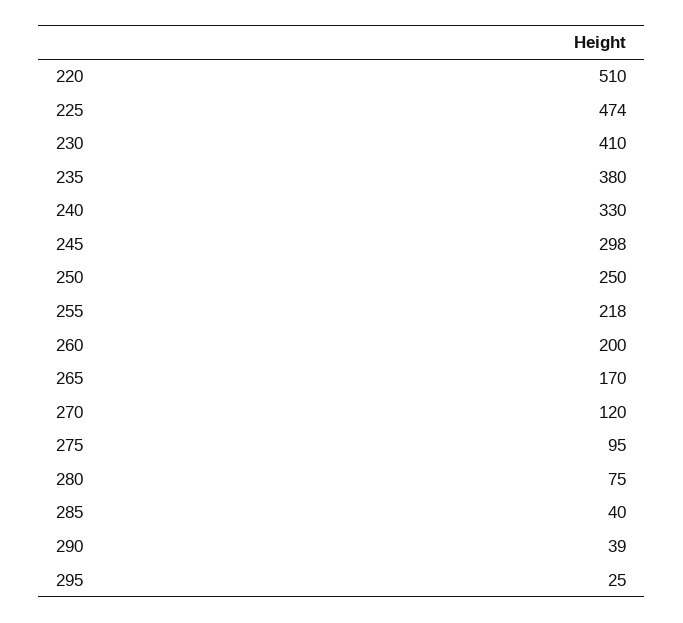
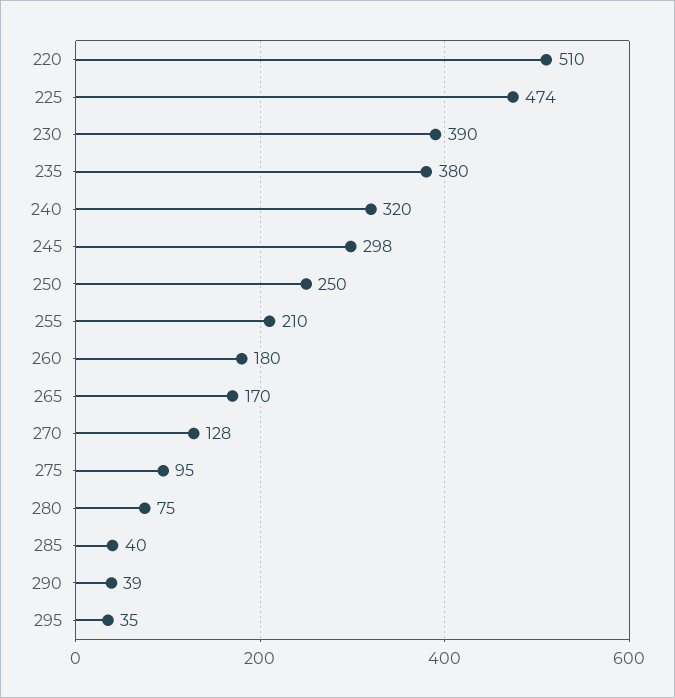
230: 410 -> 390
240: 330 -> 320
255: 218 -> 210
260: 200 -> 180
270: 120 -> 128
295: 25 -> 35

